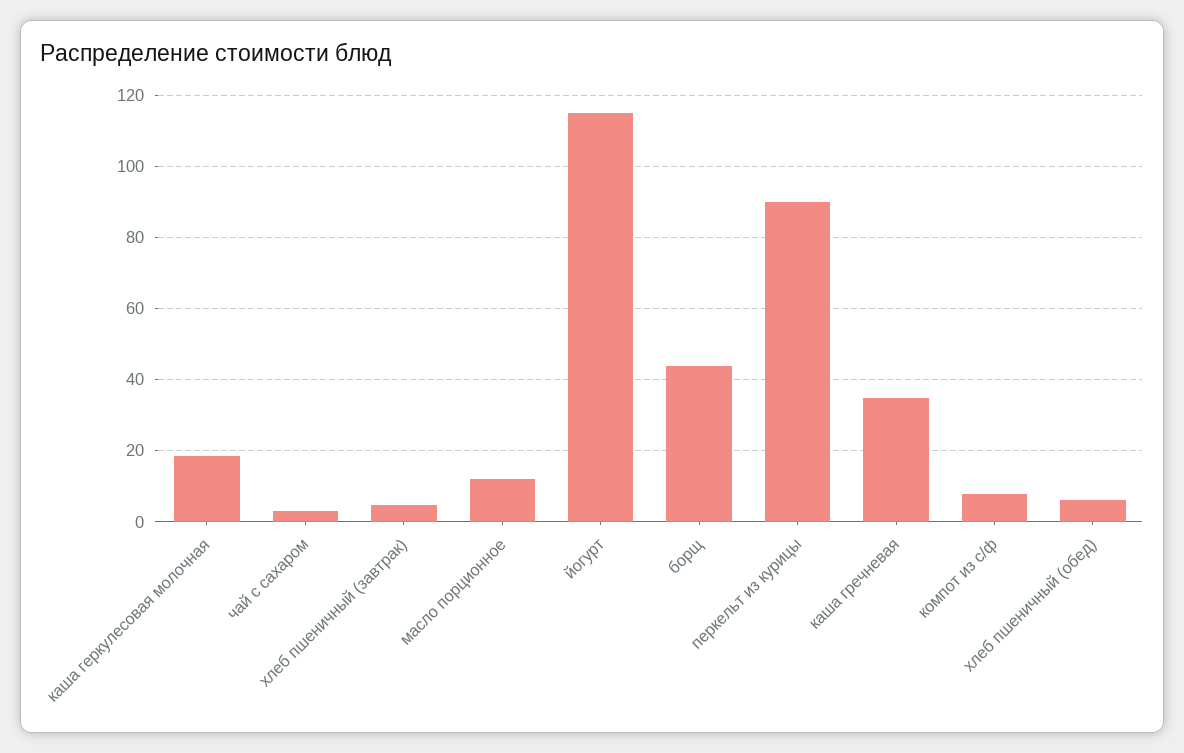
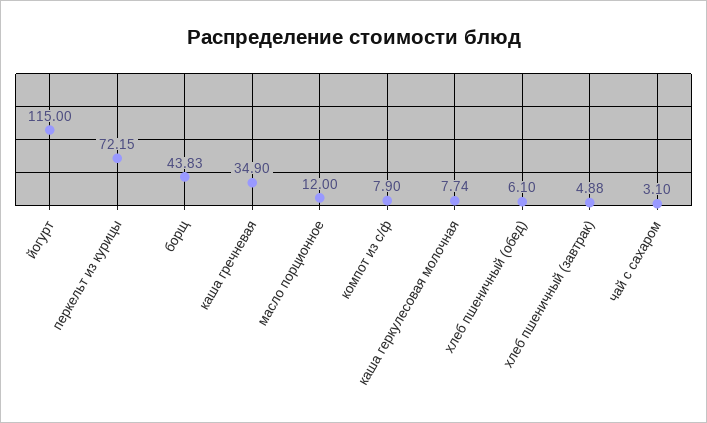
каша геркулесовая молочная: 18 -> 7.74
перкельт из курицы: 90 -> 72.15

